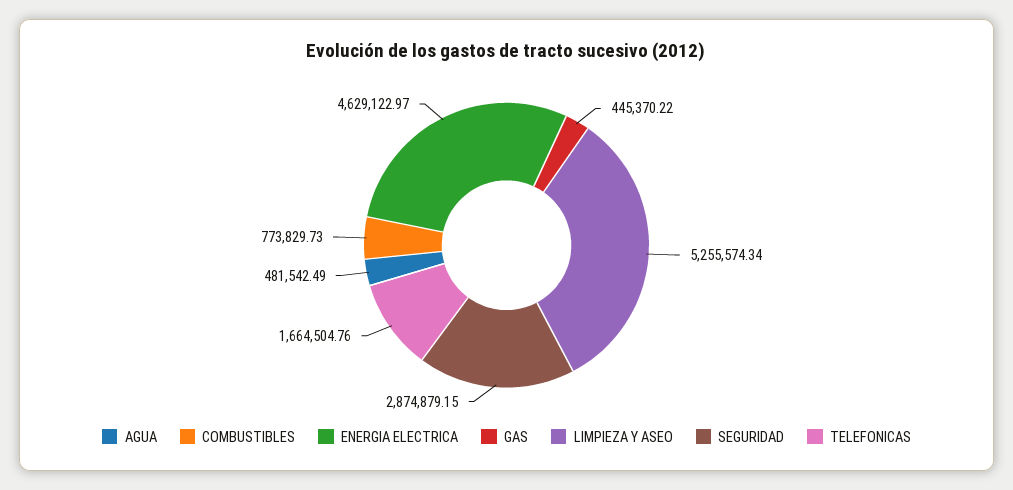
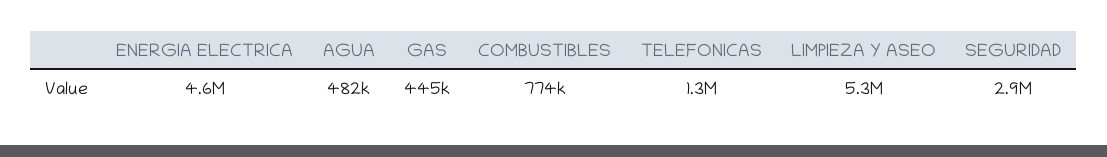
TELEFONICAS: 1664504.76 -> 1300000

